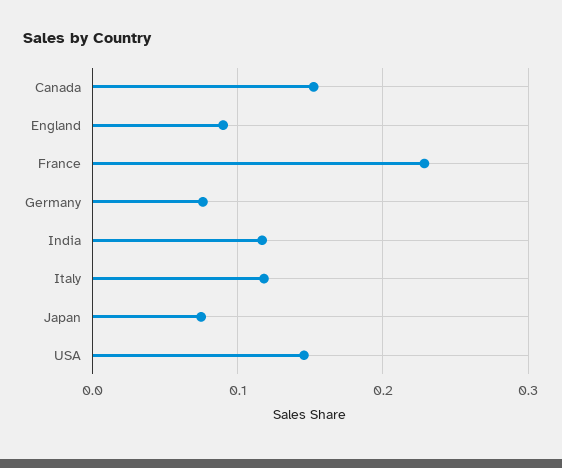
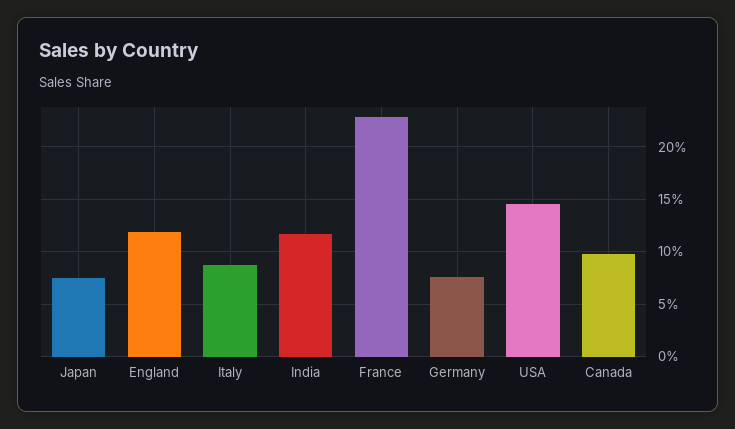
Canada: 0.15 -> 0.1
England: 0.09 -> 0.12
Italy: 0.12 -> 0.09

